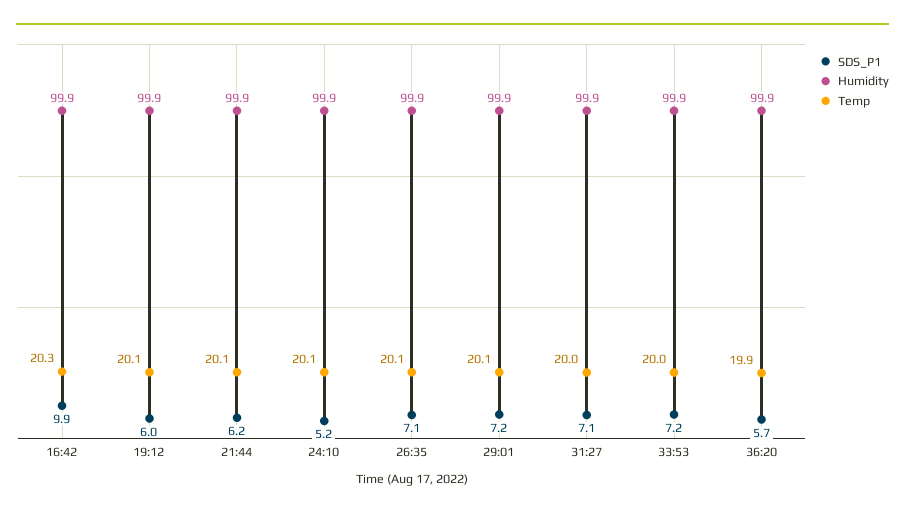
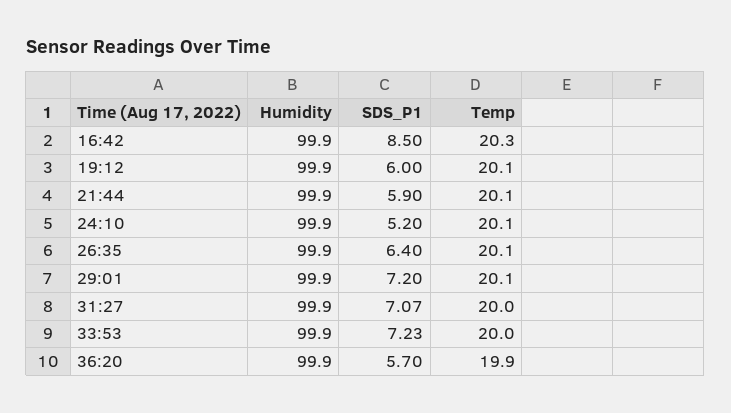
SDS_P1, 16:42: 9.9 -> 8.5
SDS_P1, 21:44: 6.2 -> 5.9
SDS_P1, 26:35: 7.1 -> 6.4

